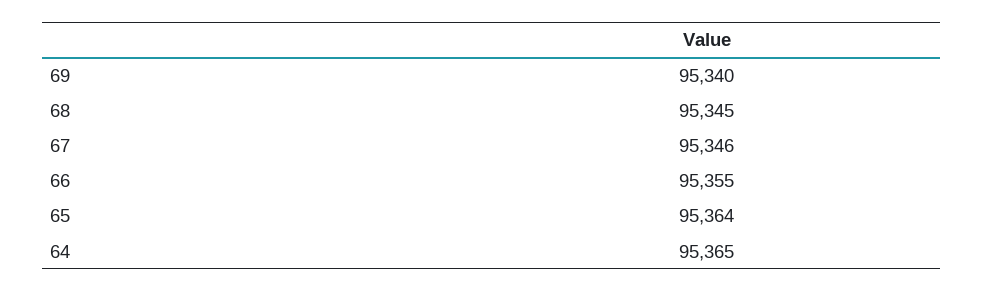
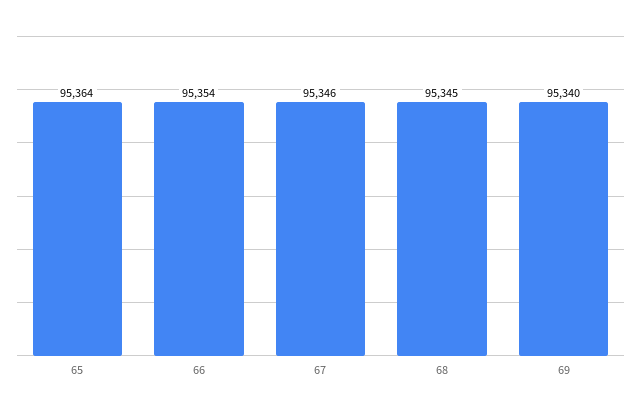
66: 95355 -> 95354
64: 95365 -> none

